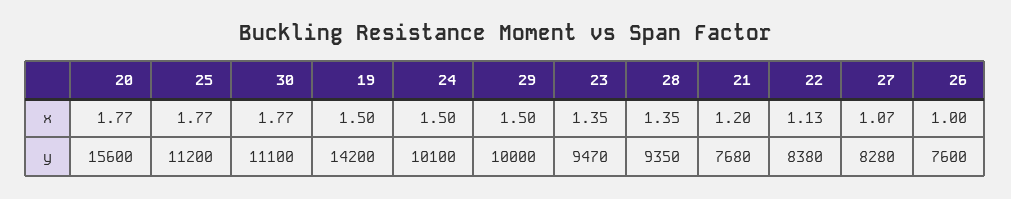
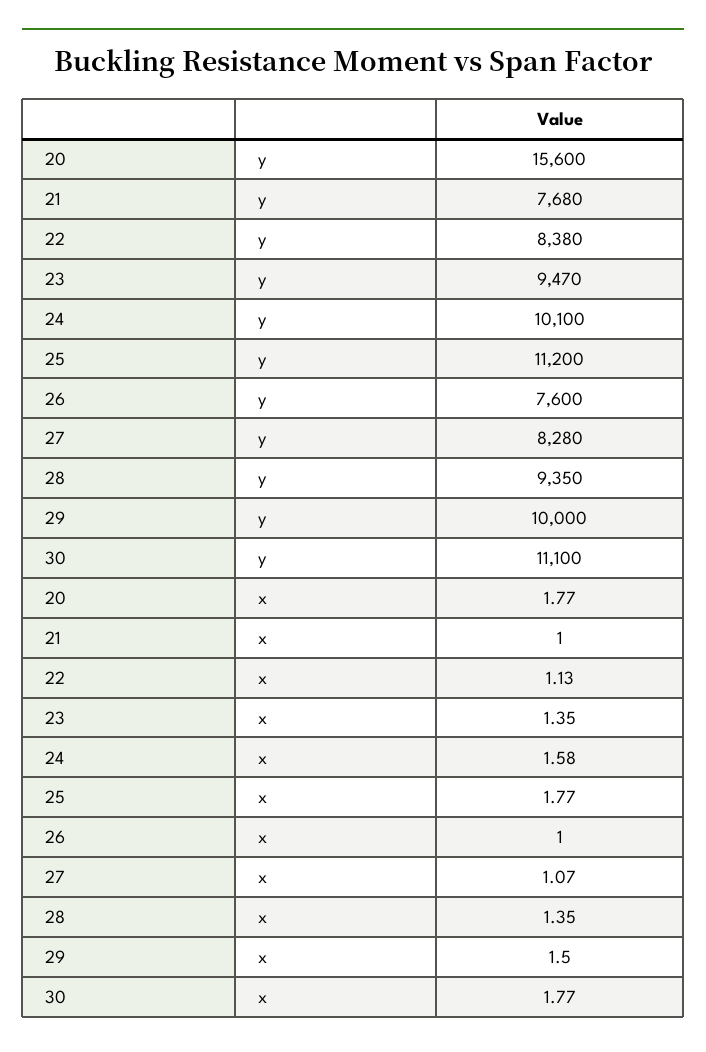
19, x: 1.5 -> none
24, x: 1.5 -> 1.58
21, x: 1.2 -> 1
19, y: 14200 -> none

